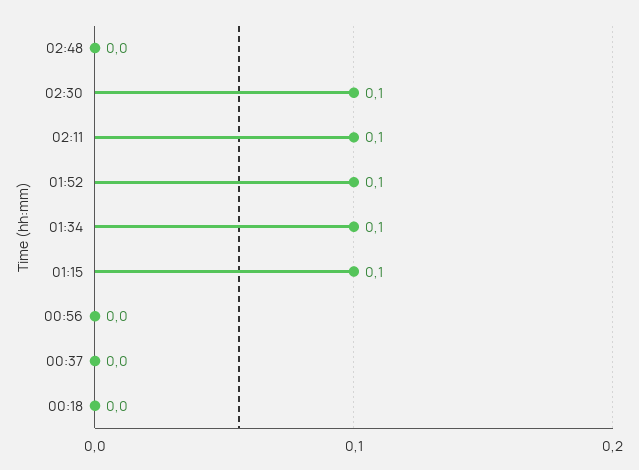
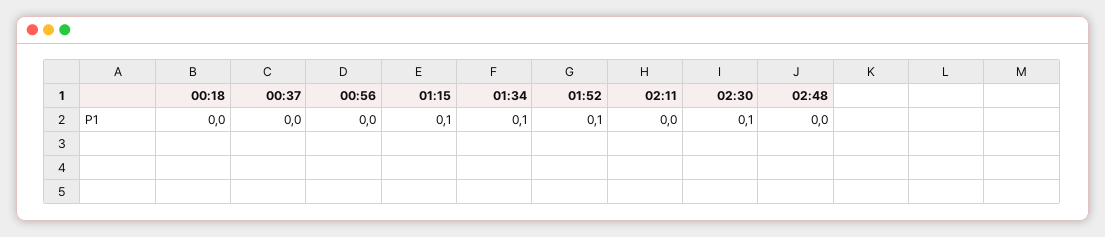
02:11: 0.1 -> 0

